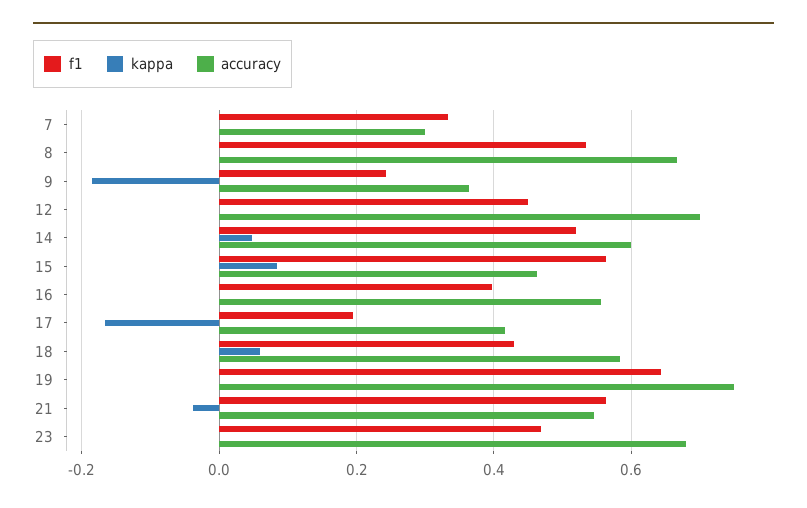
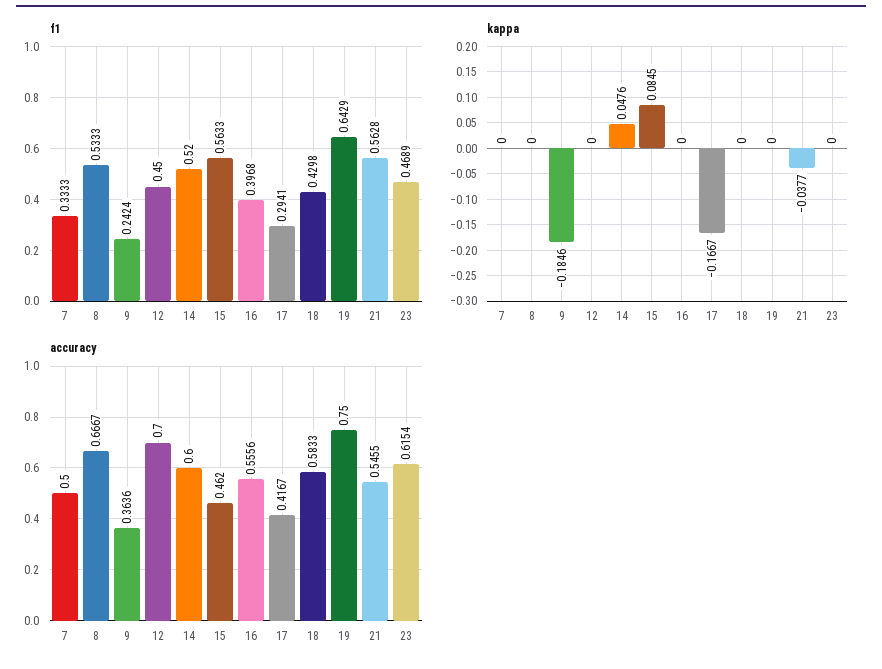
accuracy, 7: 0.3 -> 0.5
f1, 17: 0.2 -> 0.2941
kappa, 18: 0.06 -> 0
accuracy, 23: 0.68 -> 0.6154

